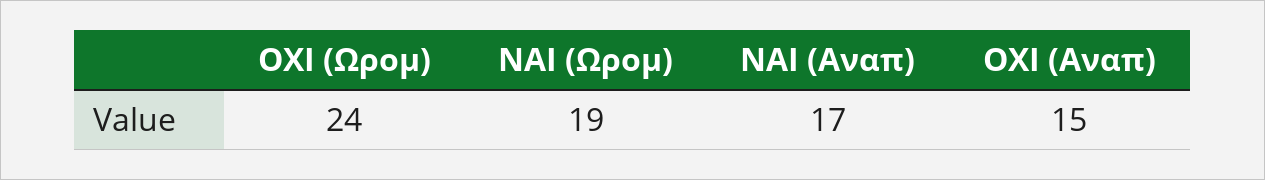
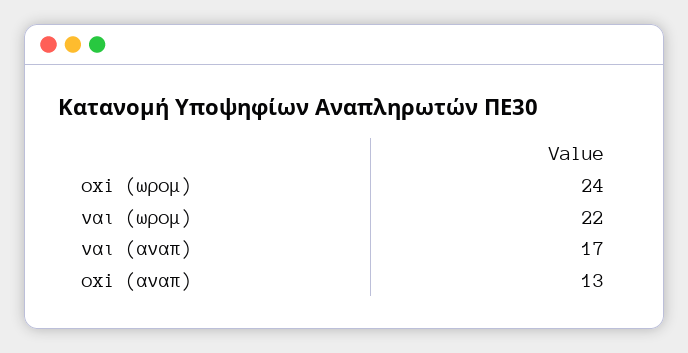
ΝΑΙ (Ωρομ): 19 -> 22
OXI (Αναπ): 15 -> 13

